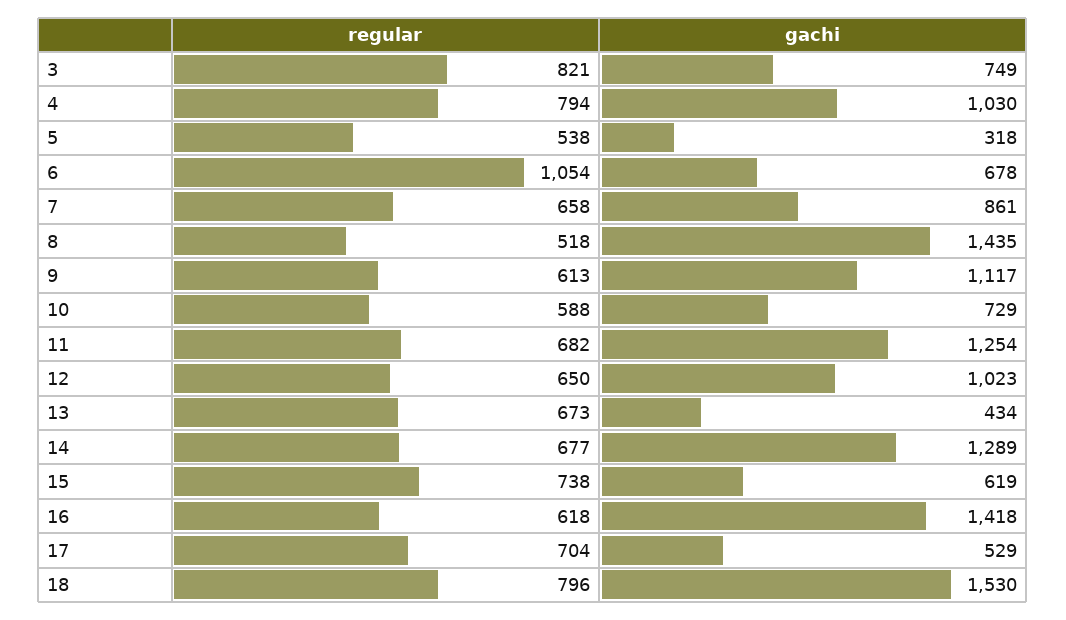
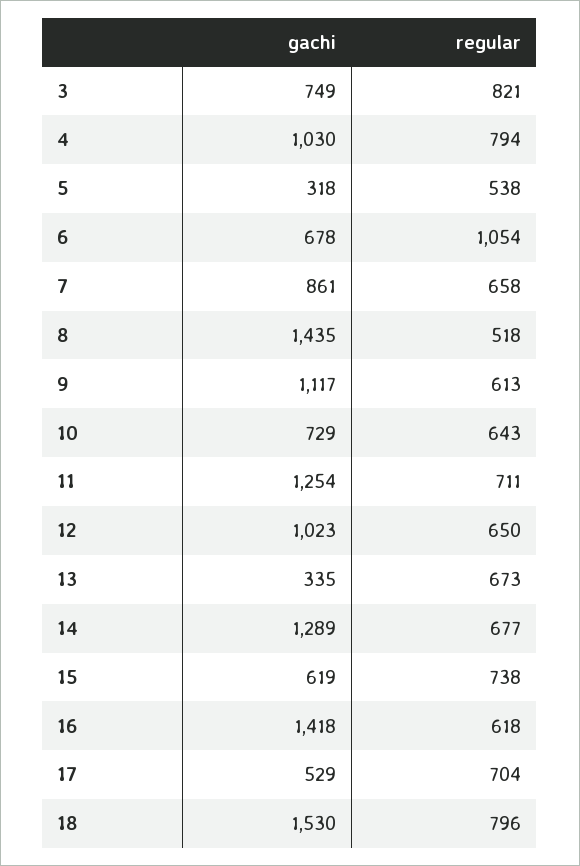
regular, 10: 588 -> 643
regular, 11: 682 -> 711
gachi, 13: 434 -> 335

